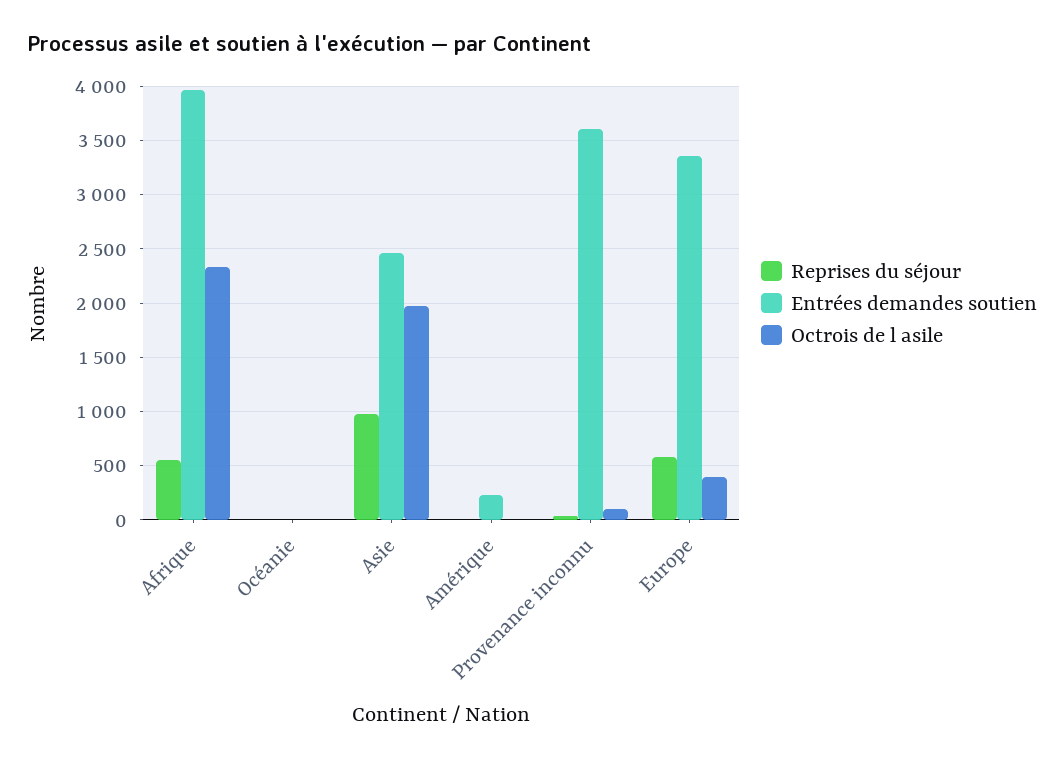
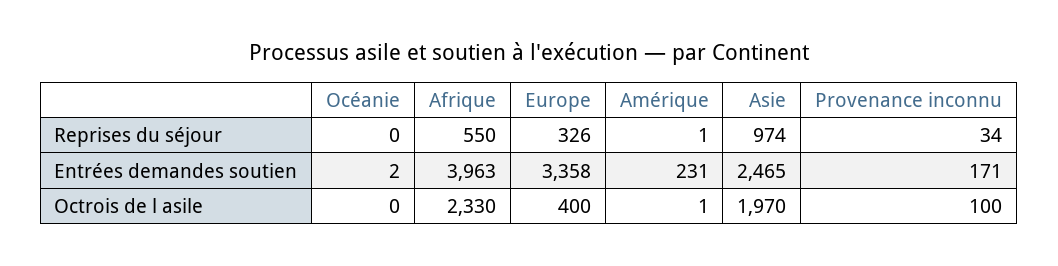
Entrées demandes soutien, Provenance inconnu: 3600 -> 171
Reprises du séjour, Europe: 600 -> 326

